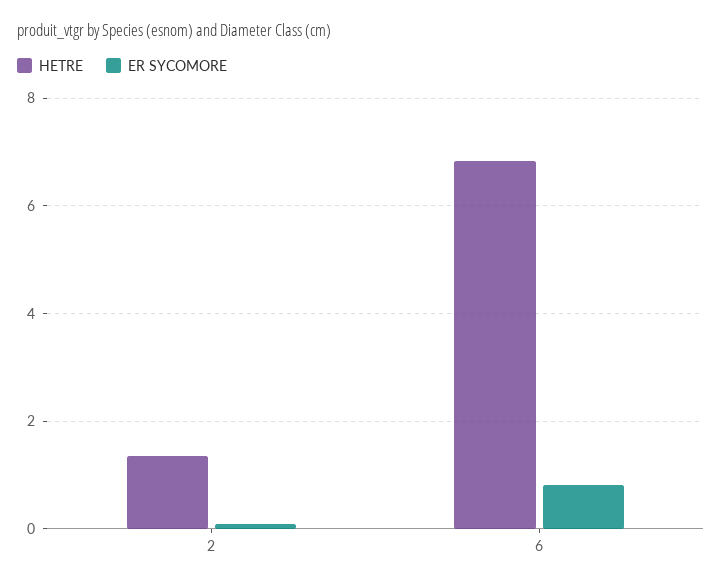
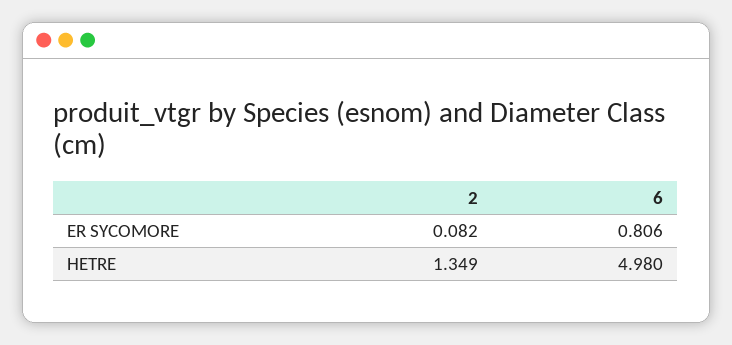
HETRE, 6: 6.8 -> 4.98

